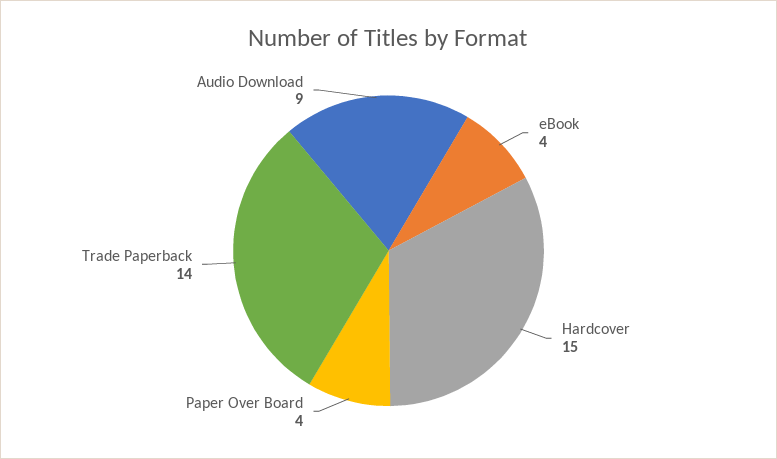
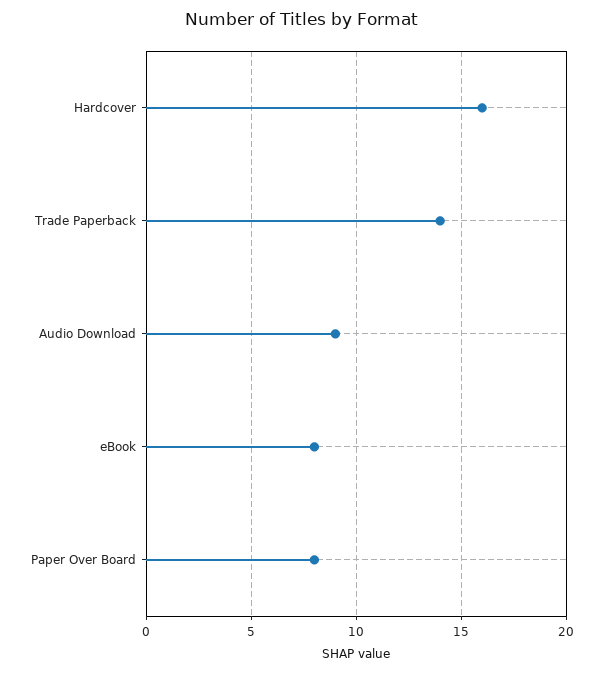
eBook: 4 -> 8
Hardcover: 15 -> 16
Paper Over Board: 4 -> 8

